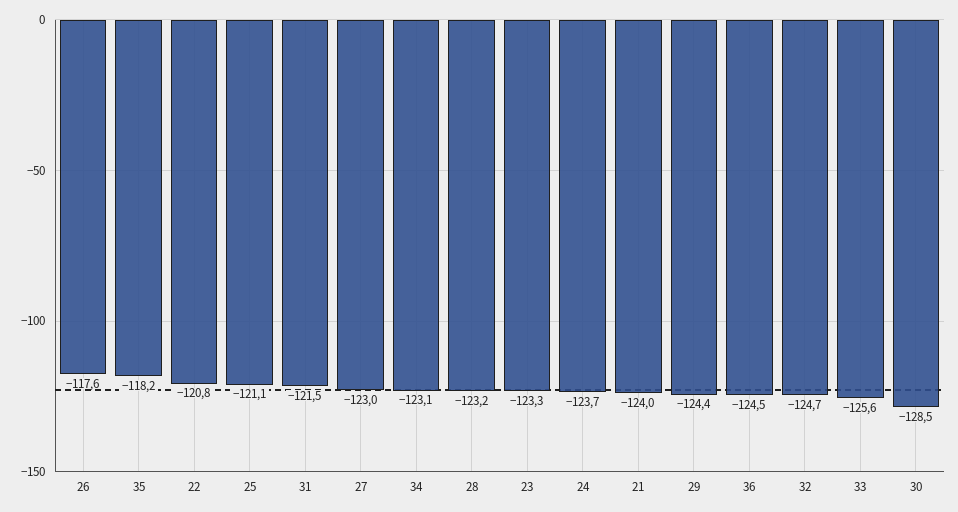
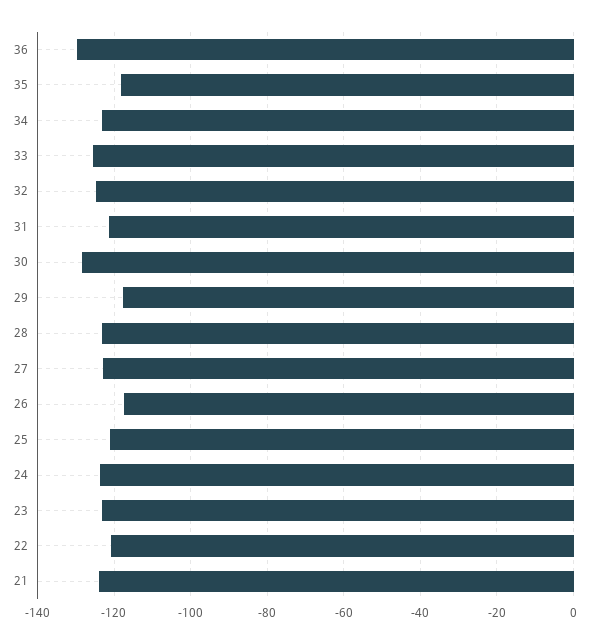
29: -124.4 -> -118
36: -124.5 -> -130

